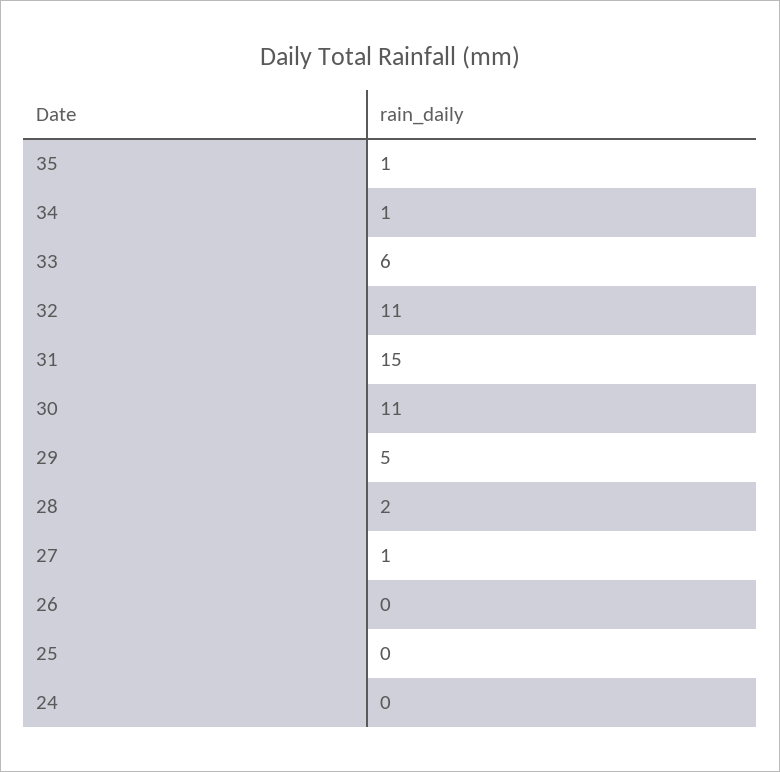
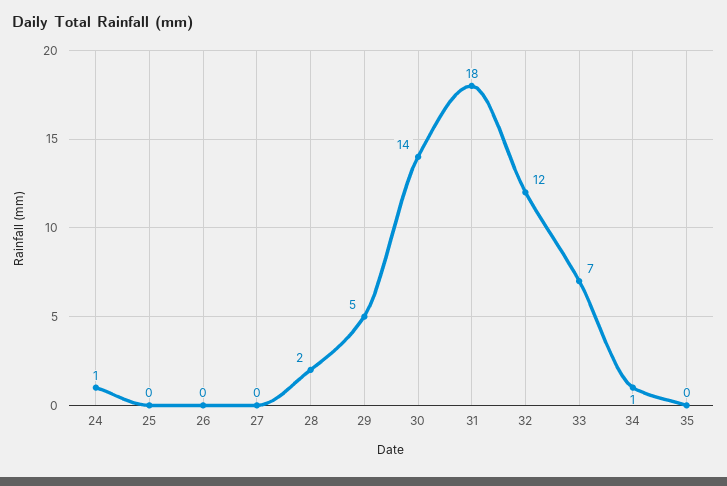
35: 1 -> 0
33: 6 -> 7
32: 11 -> 12
31: 15 -> 18
30: 11 -> 14
27: 1 -> 0
24: 0 -> 1

